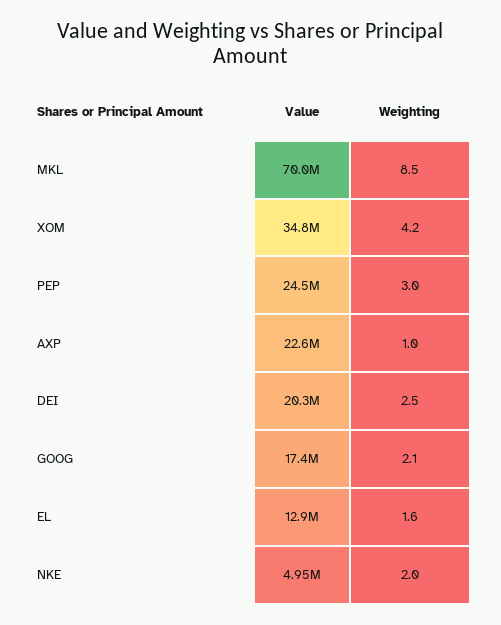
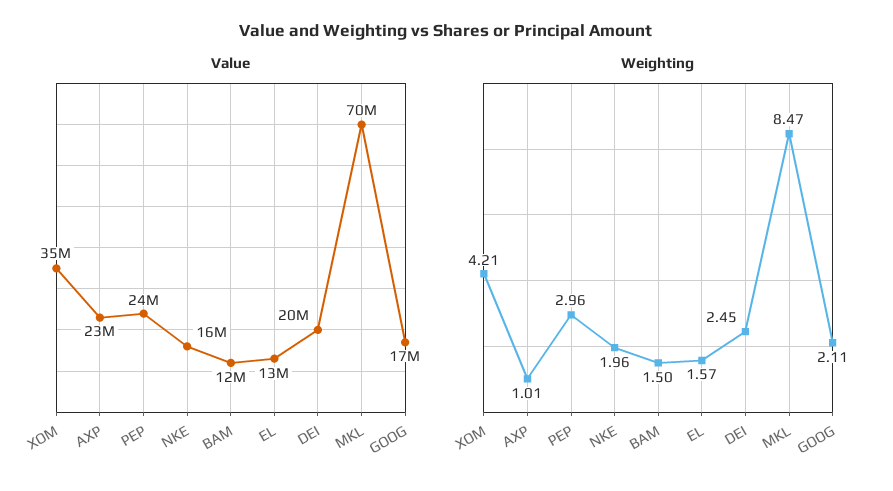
Value, NKE: 4950000 -> 16000000
Value, BAM: none -> 12000000
Weighting, BAM: none -> 1.5

